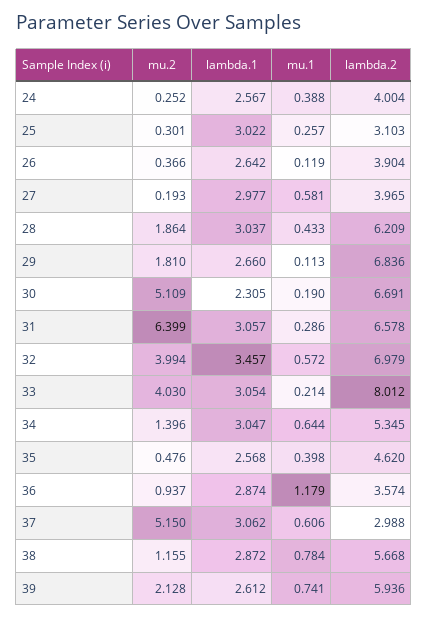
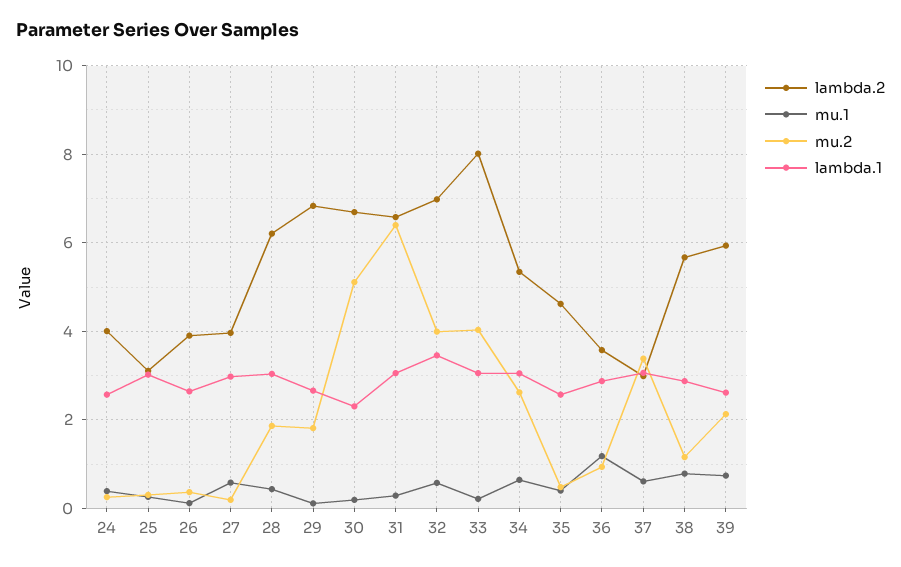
mu.2, 34: 1.396 -> 2.6
mu.2, 37: 5.15 -> 3.4

